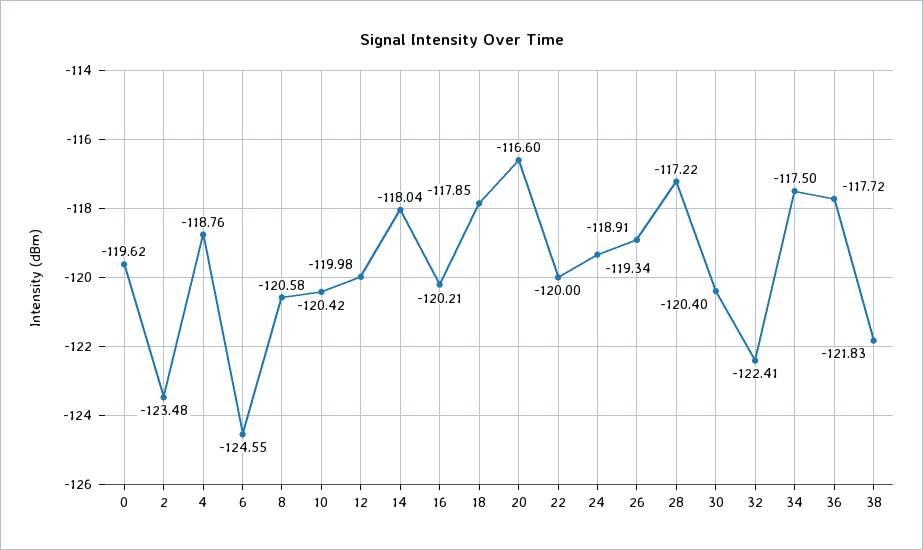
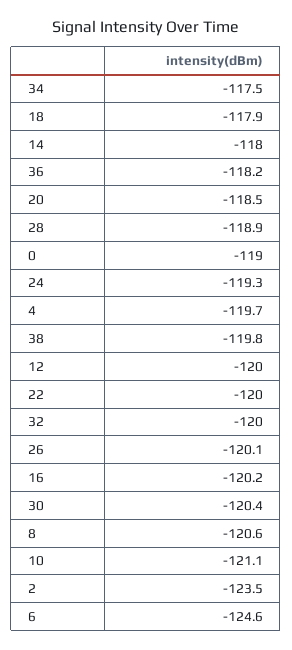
0: -119.62 -> -119
4: -118.76 -> -119.7
10: -120.42 -> -121.1
20: -116.6 -> -118.5
26: -118.91 -> -120.1
28: -117.22 -> -118.9
32: -122.41 -> -120
36: -117.72 -> -118.2
38: -121.83 -> -119.8

